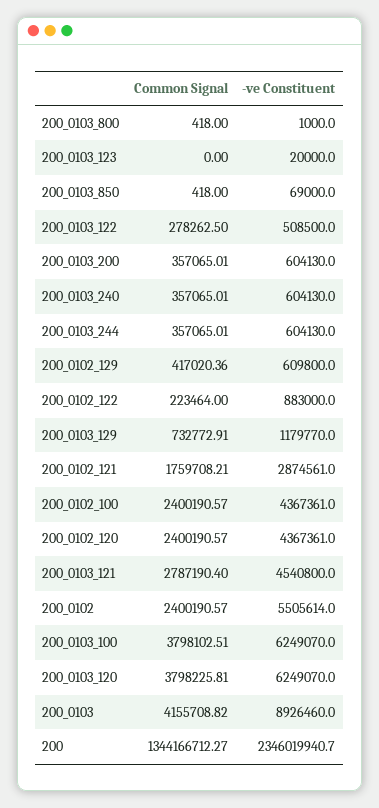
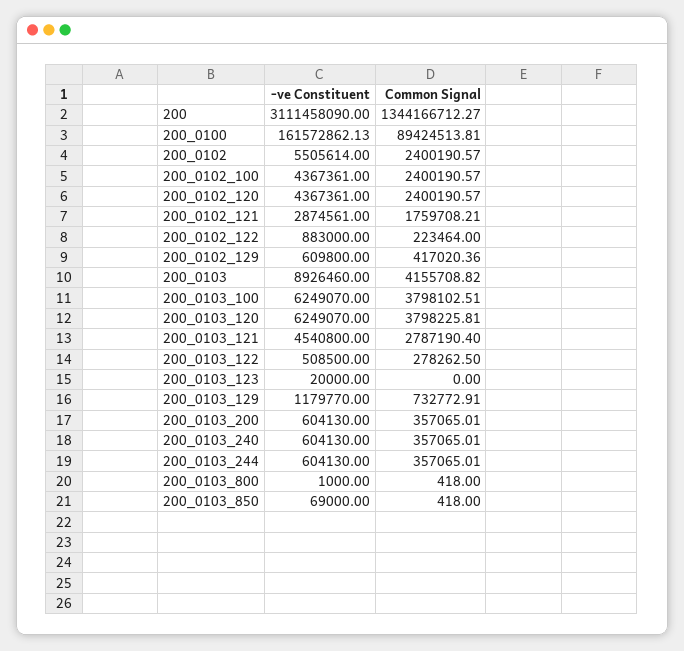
-ve Constituent, 200: 2346019940.7 -> 3111458090
-ve Constituent, 200_0100: none -> 161572862.13
Common Signal, 200_0100: none -> 89424513.81

